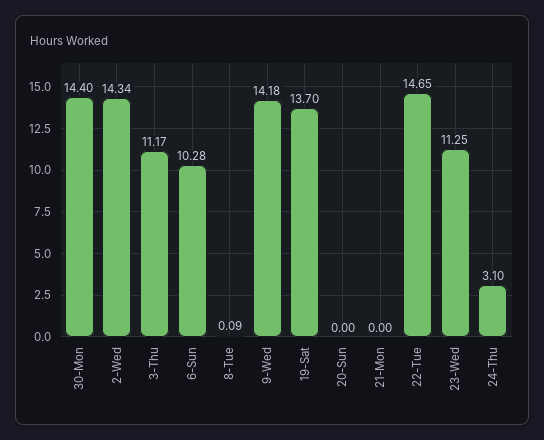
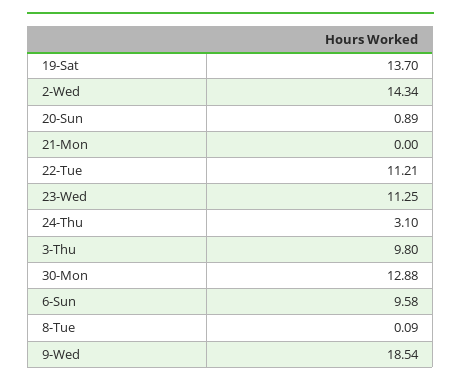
30-Mon: 14.4 -> 12.88
3-Thu: 11.17 -> 9.8
6-Sun: 10.28 -> 9.58
9-Wed: 14.18 -> 18.54
20-Sun: 0 -> 0.89
22-Tue: 14.65 -> 11.21

